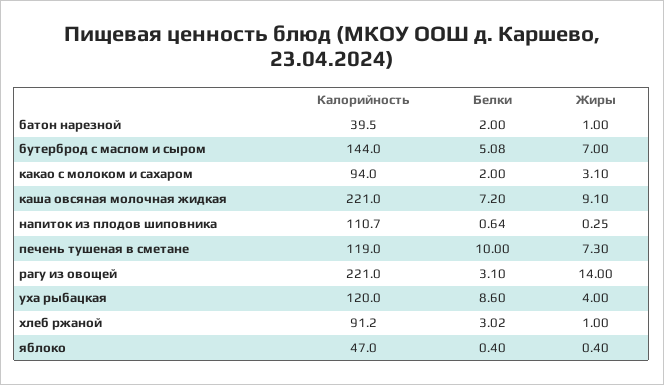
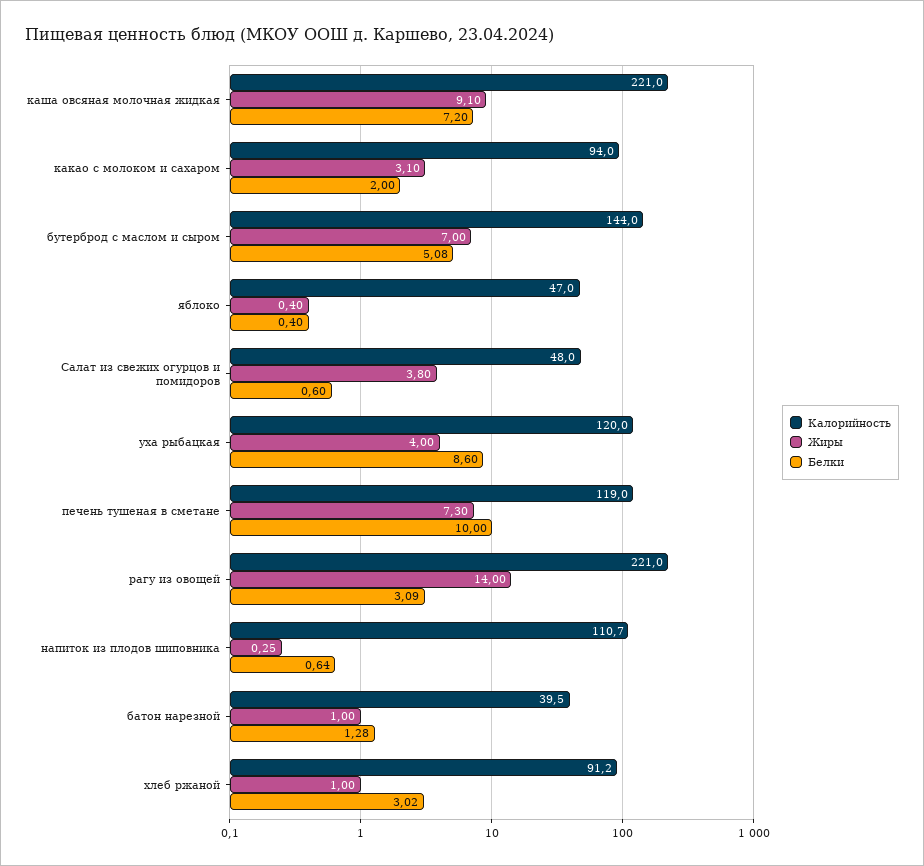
Белки, батон нарезной: 2 -> 1.28
Белки, рагу из овощей: 3.1 -> 3.09
Калорийность, Салат из свежих огурцов и помидоров: none -> 48
Жиры, Салат из свежих огурцов и помидоров: none -> 3.8
Белки, Салат из свежих огурцов и помидоров: none -> 0.6

